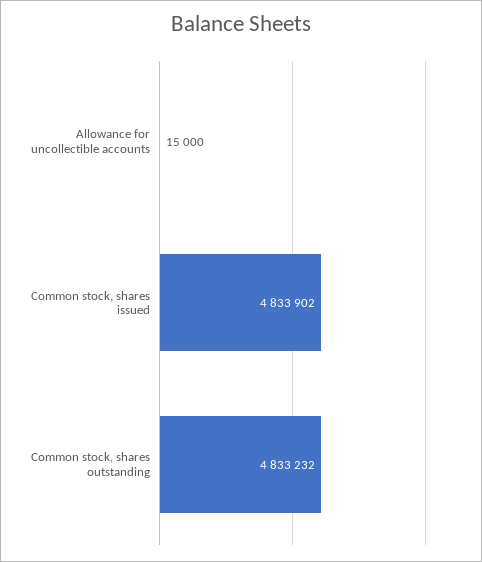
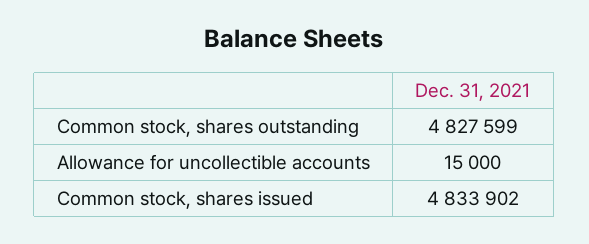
Common stock, shares outstanding: 4833232 -> 4827599

